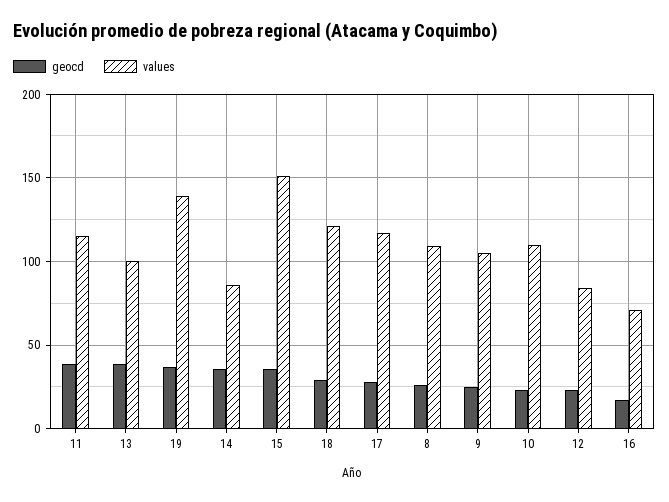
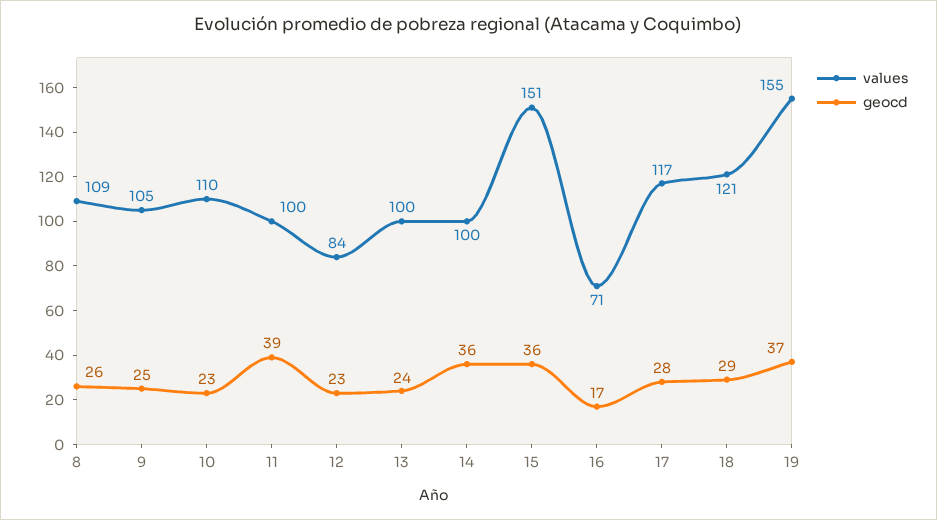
values, 11: 115 -> 100
geocd, 13: 40 -> 24
values, 19: 140 -> 155
values, 14: 85 -> 100

